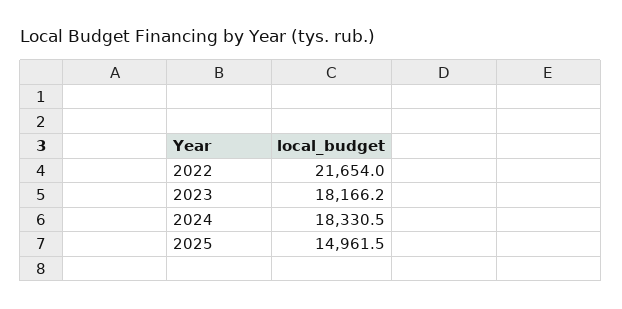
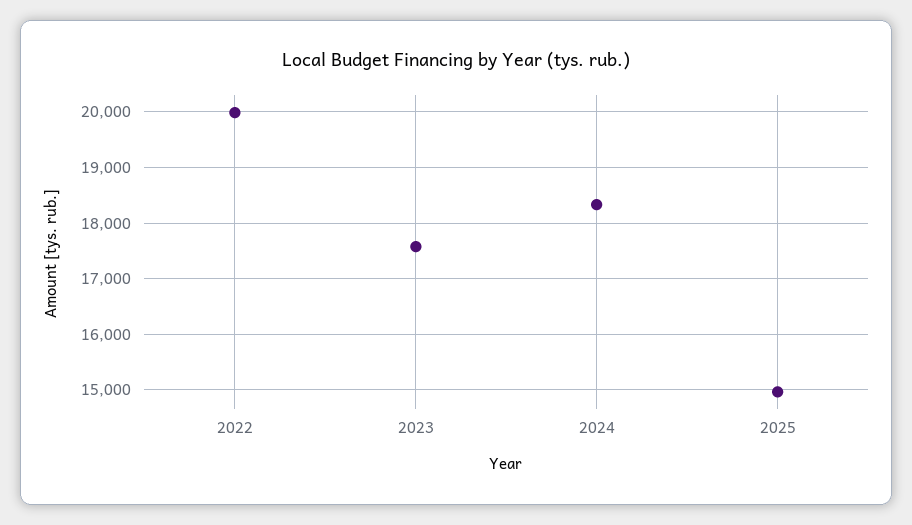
2022: 21654 -> 20000
2023: 18166.2 -> 17600

